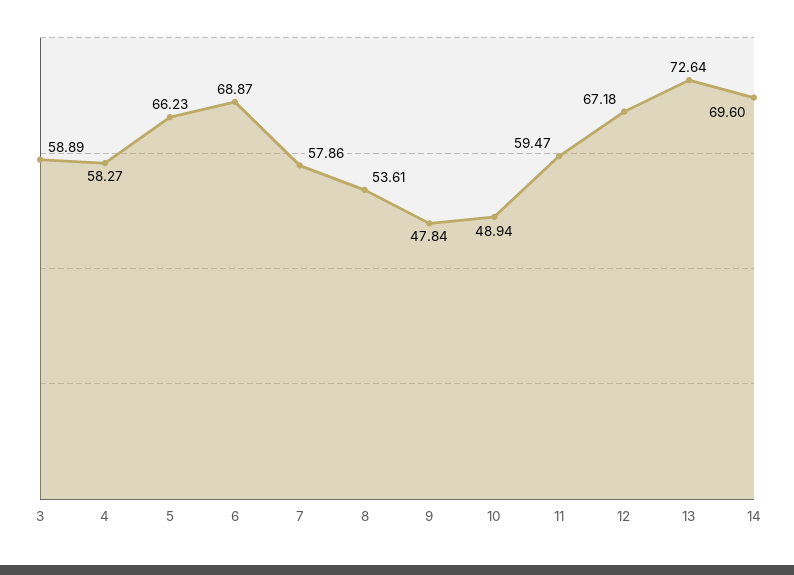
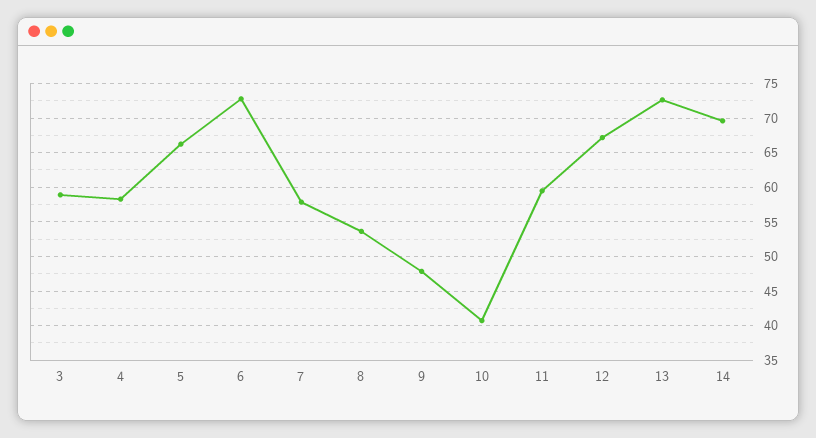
6: 68.87 -> 73
10: 48.94 -> 41

